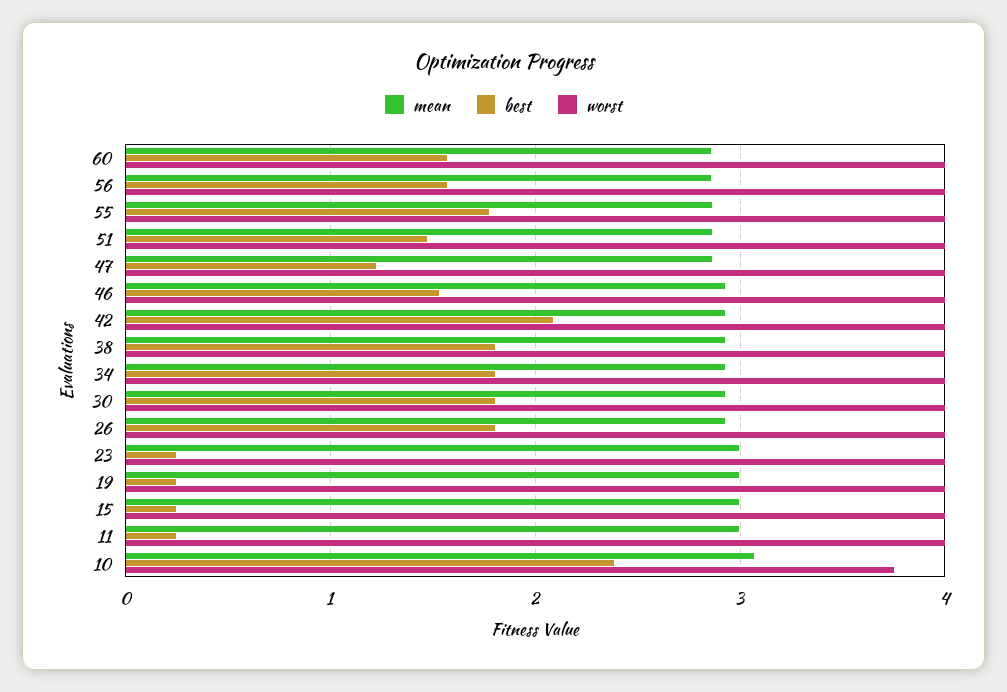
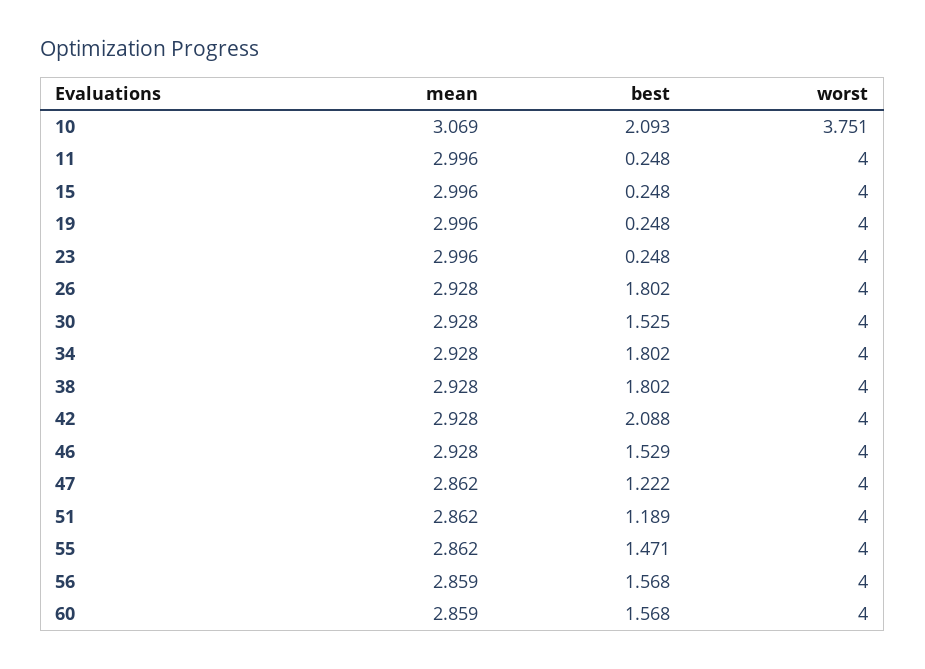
best, 55: 1.8 -> 1.471
best, 51: 1.5 -> 1.189
best, 30: 1.8 -> 1.525
best, 10: 2.4 -> 2.093

